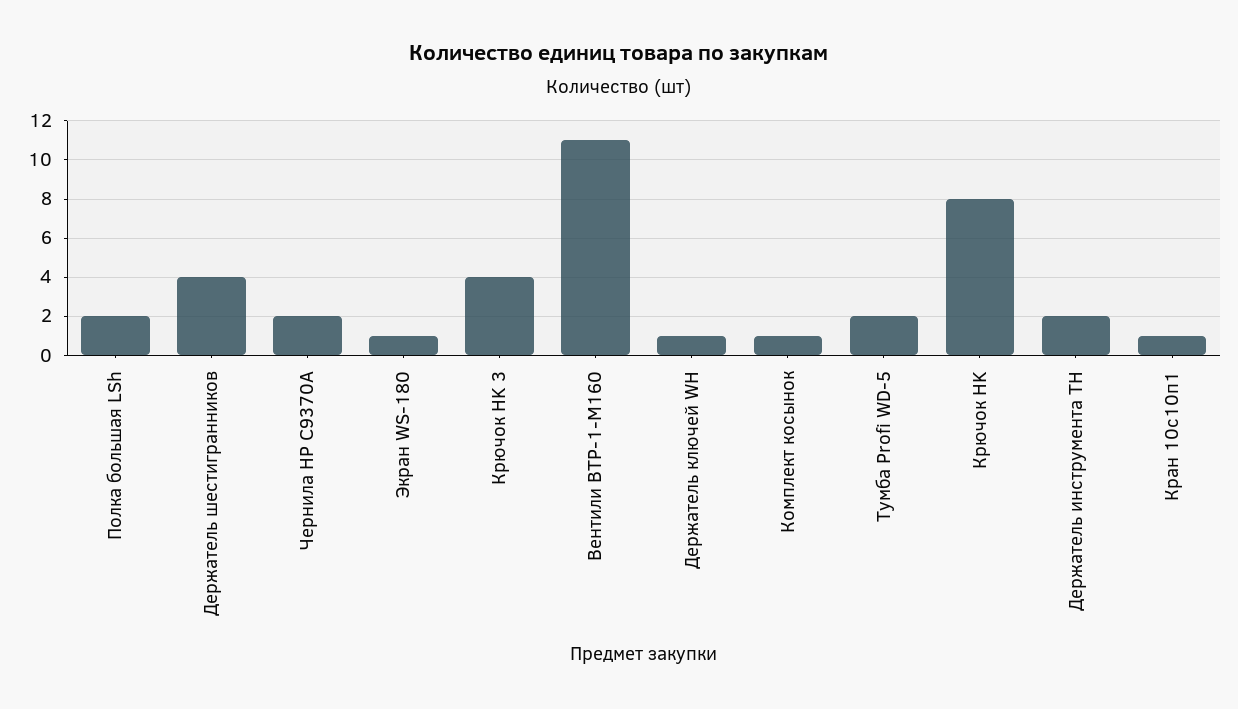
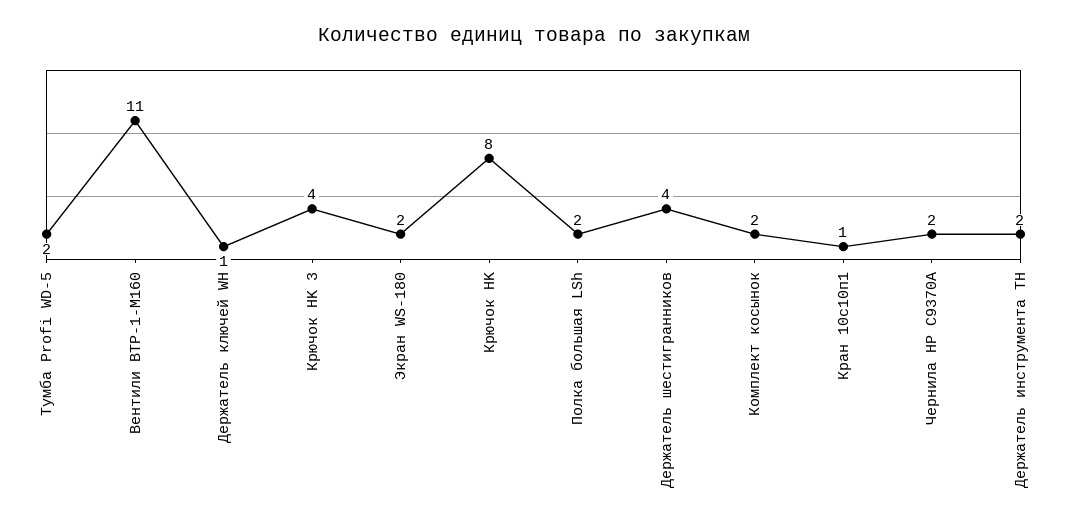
Экран WS-180: 1 -> 2
Комплект косынок: 1 -> 2

